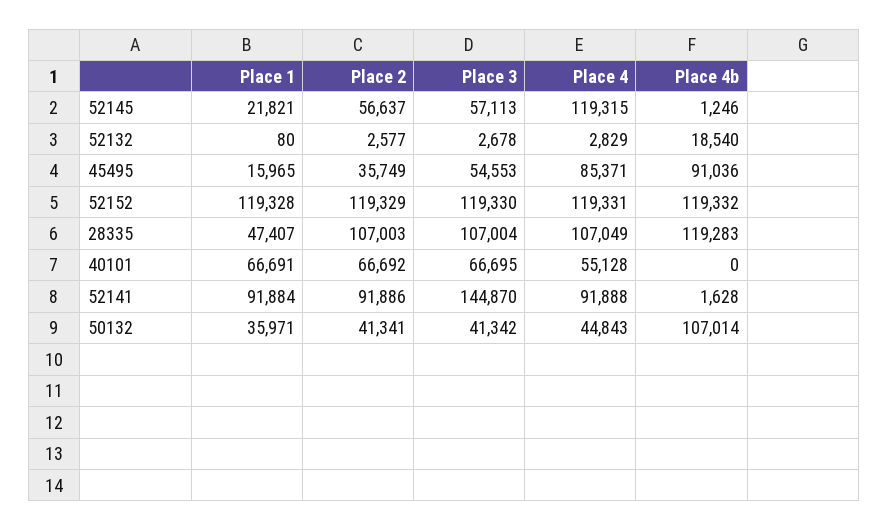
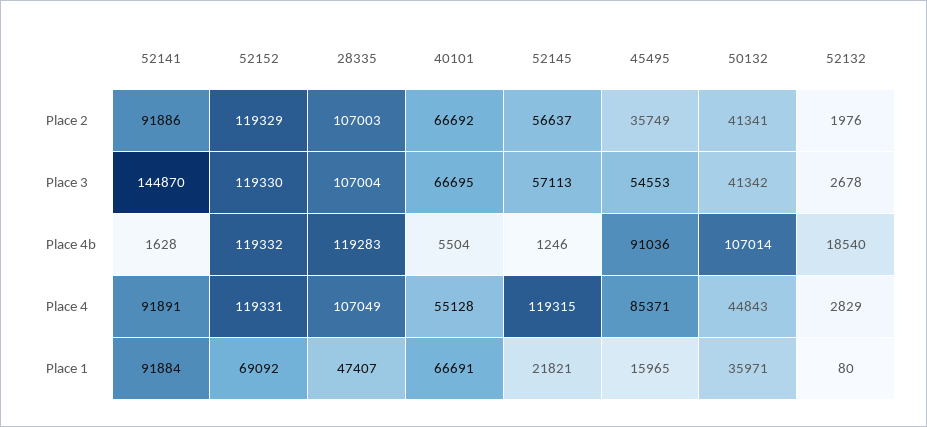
Place 2, 52132: 2577 -> 1976
Place 1, 52152: 119328 -> 69092
Place 4b, 40101: 0 -> 5504
Place 4, 52141: 91888 -> 91891

